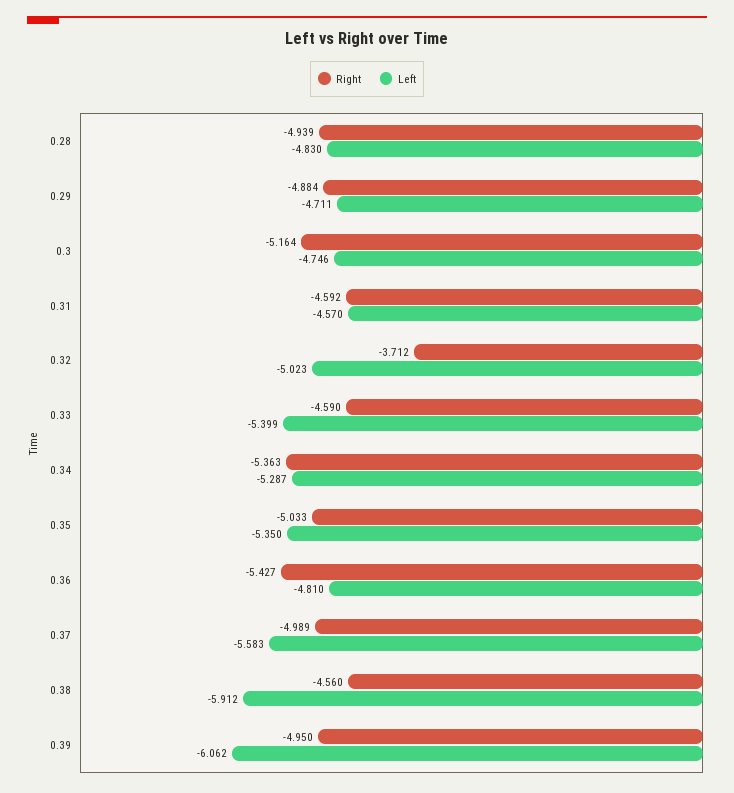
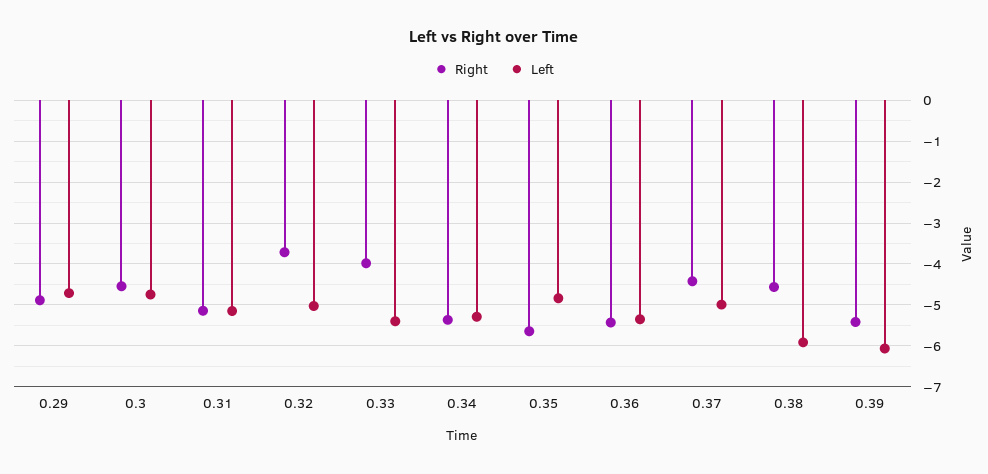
Right, 0.28: -4.939 -> none
Left, 0.28: -4.83 -> none
Right, 0.3: -5.164 -> -4.6
Right, 0.31: -4.592 -> -5.2
Left, 0.31: -4.57 -> -5.2
Right, 0.33: -4.59 -> -4
Right, 0.35: -5.033 -> -5.6
Left, 0.35: -5.35 -> -4.8
Left, 0.36: -4.81 -> -5.4
Right, 0.37: -4.989 -> -4.4
Left, 0.37: -5.583 -> -5
Right, 0.39: -4.95 -> -5.4

